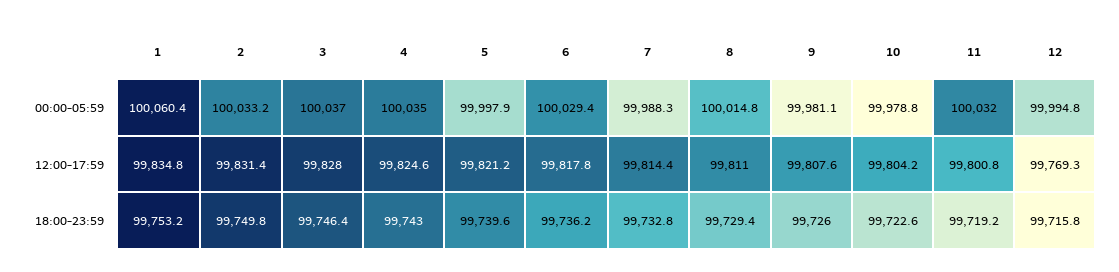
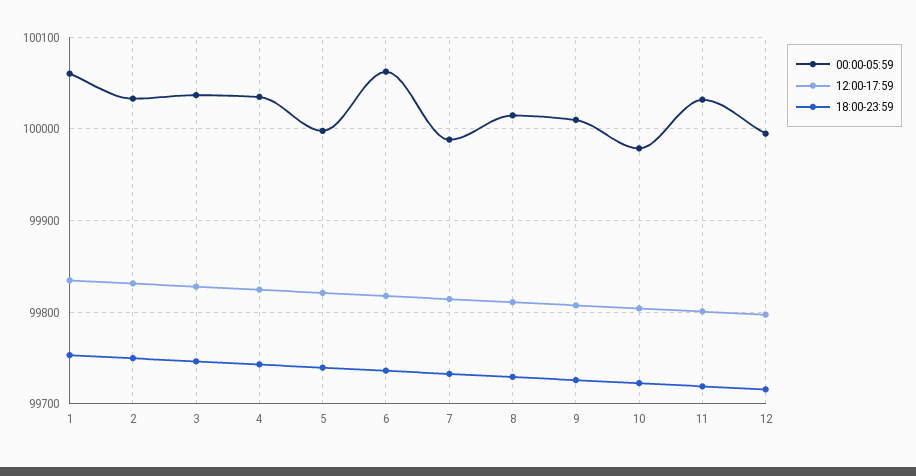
00:00-05:59, 6: 100029.4 -> 100060
00:00-05:59, 9: 99981.1 -> 100010
12:00-17:59, 12: 99769.3 -> 99800

